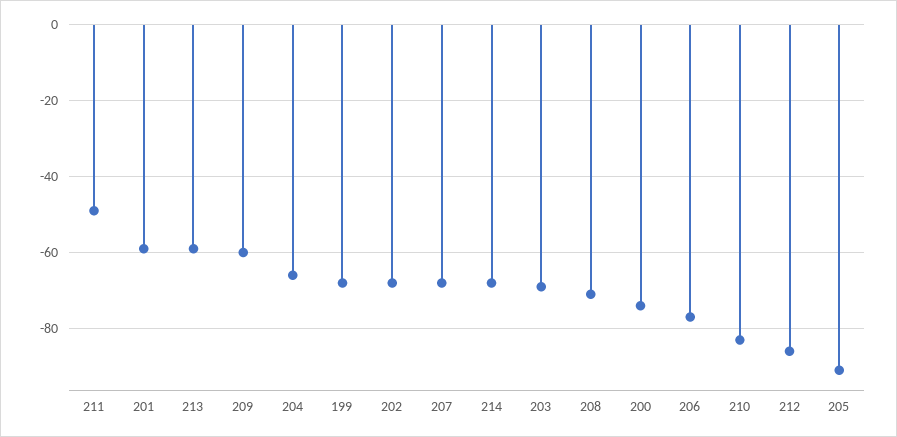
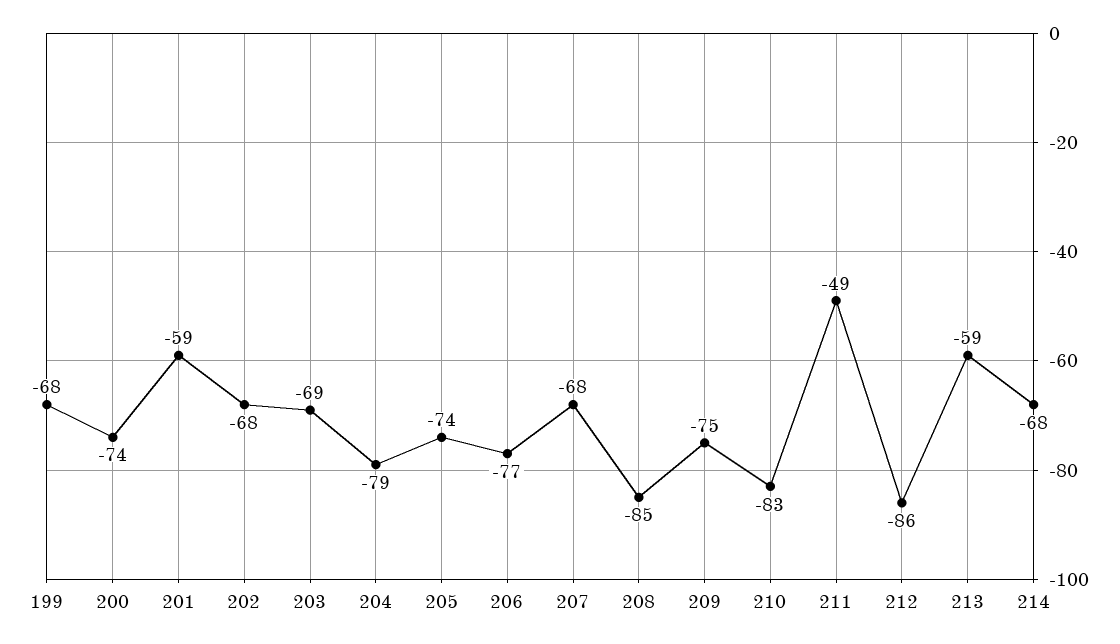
209: -60 -> -75
204: -65 -> -79
208: -70 -> -85
205: -90 -> -74

